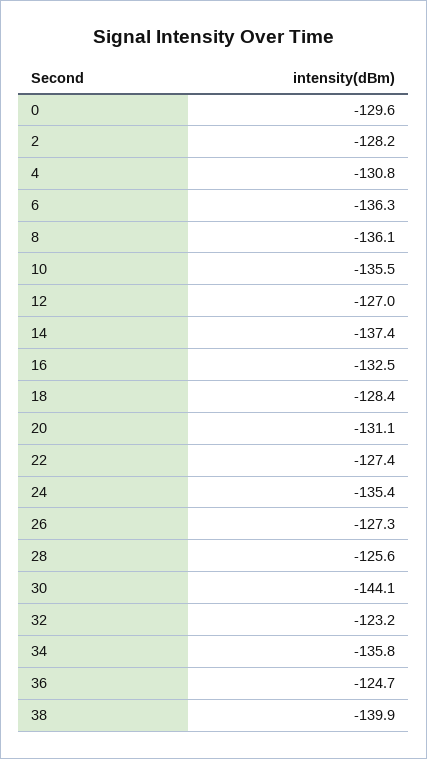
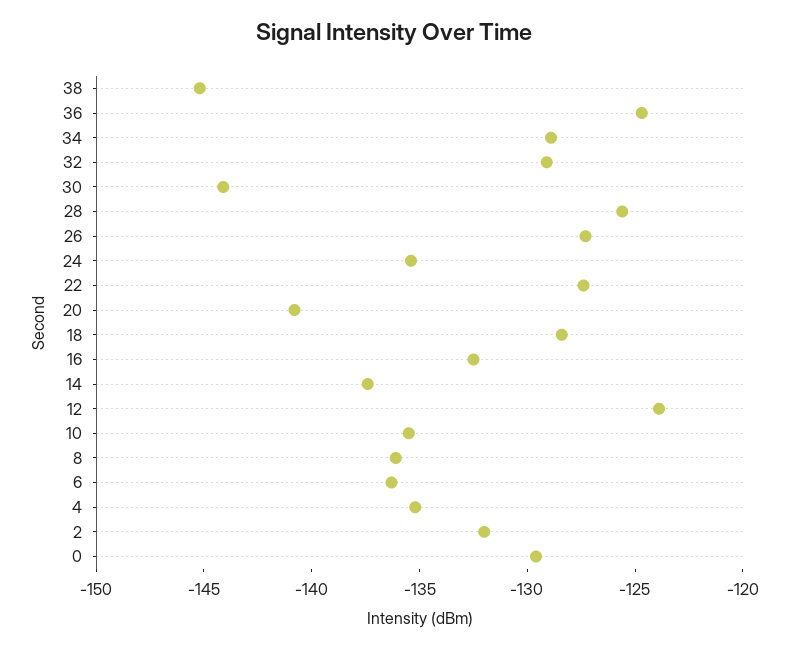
2: -128.2 -> -132
4: -130.8 -> -135
12: -127 -> -124
20: -131.1 -> -141
32: -123.2 -> -129
34: -135.8 -> -129
38: -139.9 -> -145

